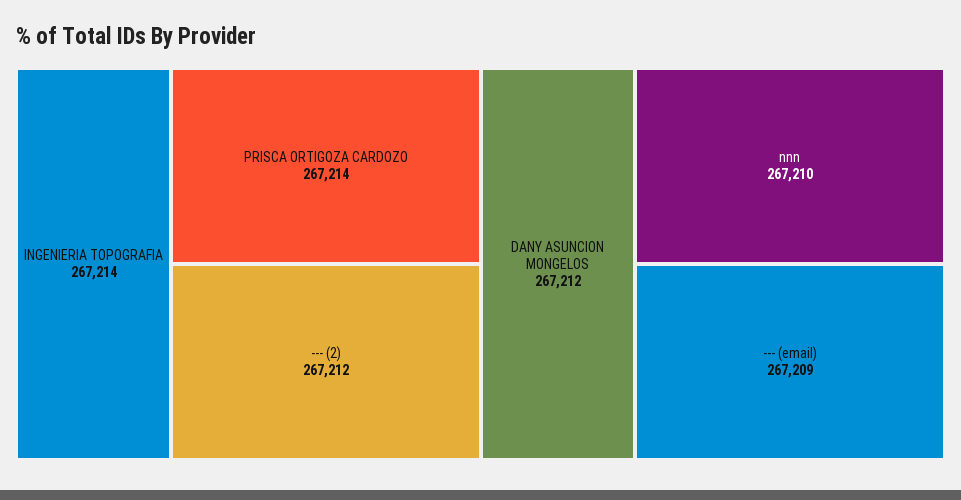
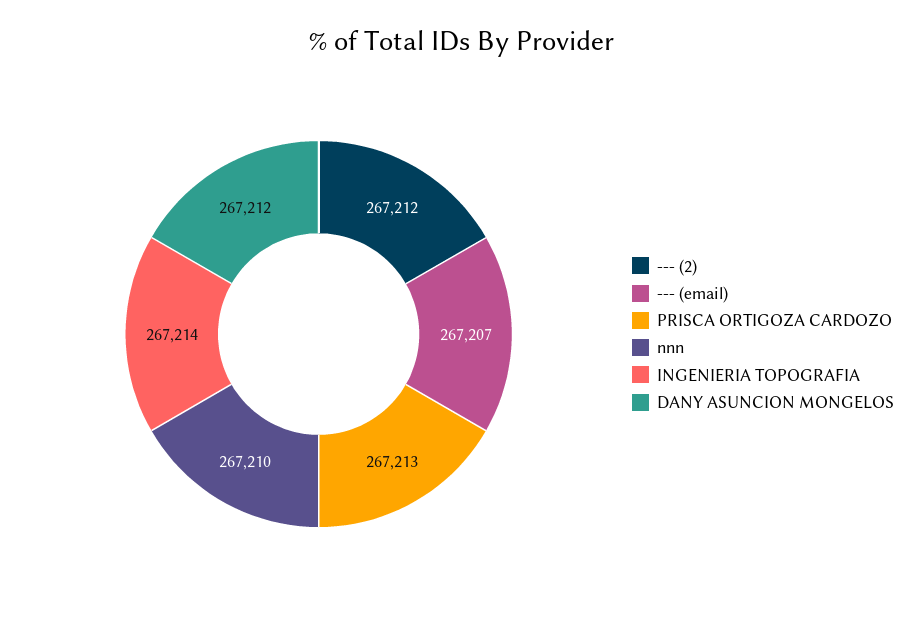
PRISCA ORTIGOZA CARDOZO: 267214 -> 267213
--- (email): 267209 -> 267207

